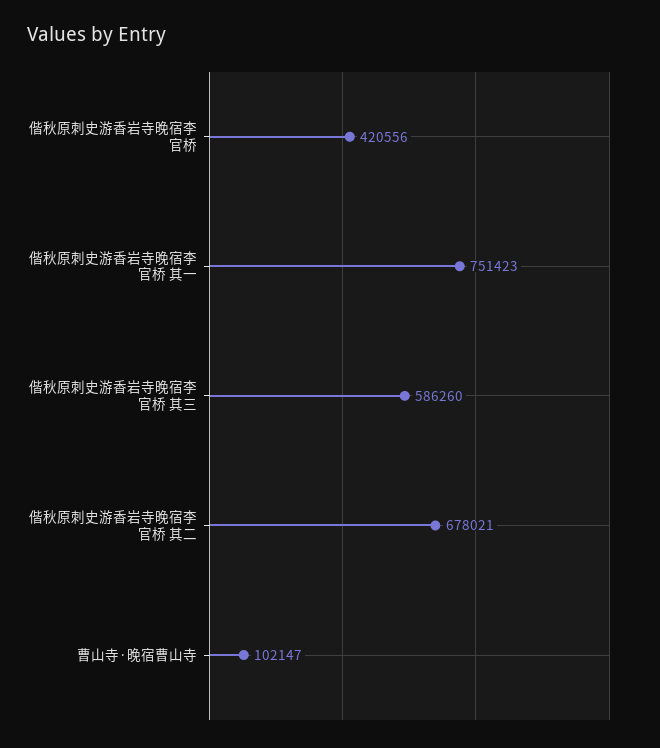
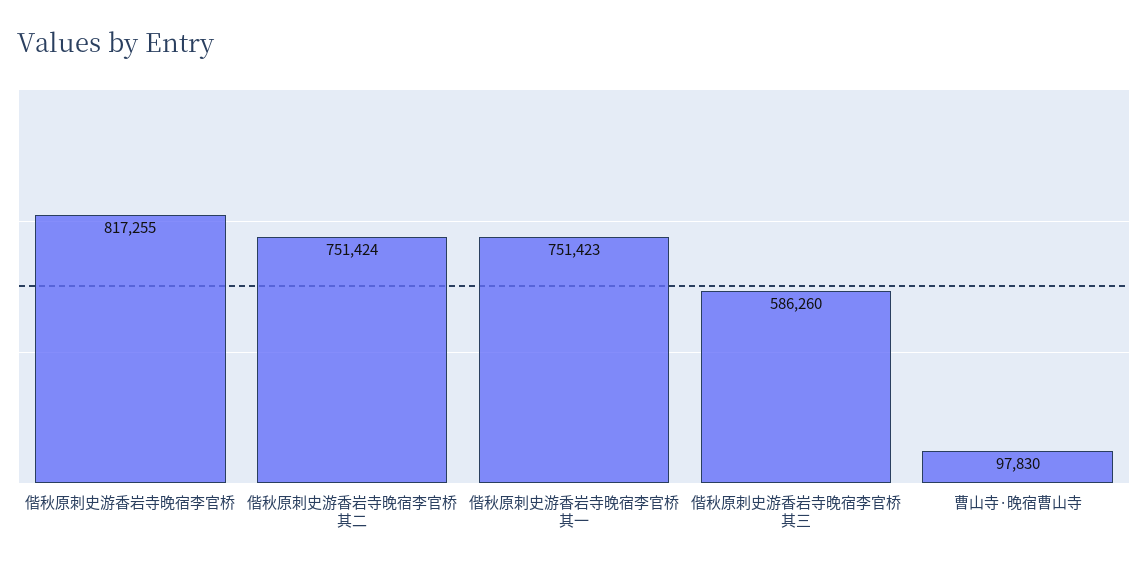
偕秋原刺史游香岩寺晚宿李官桥: 420556 -> 817255
偕秋原刺史游香岩寺晚宿李官桥 其二: 678021 -> 751424
曹山寺·晚宿曹山寺: 102147 -> 97830

